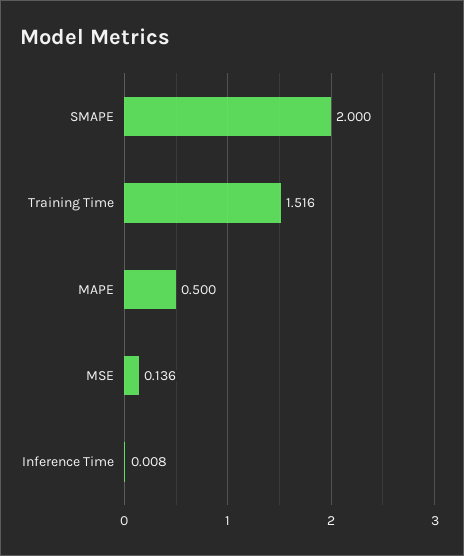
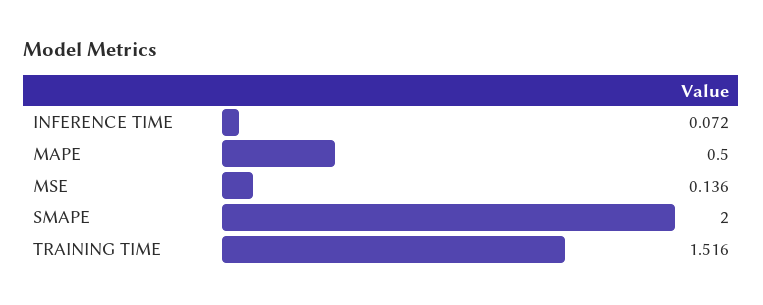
Inference Time: 0.008 -> 0.072

